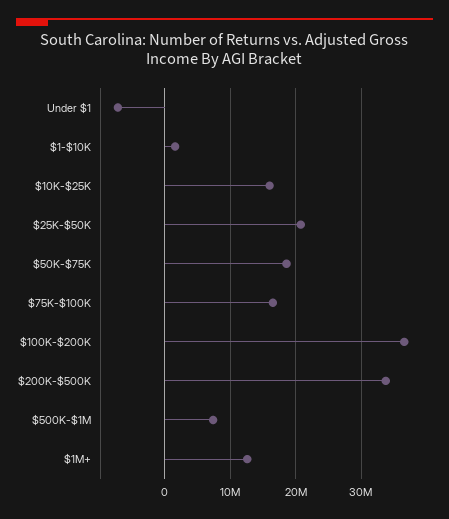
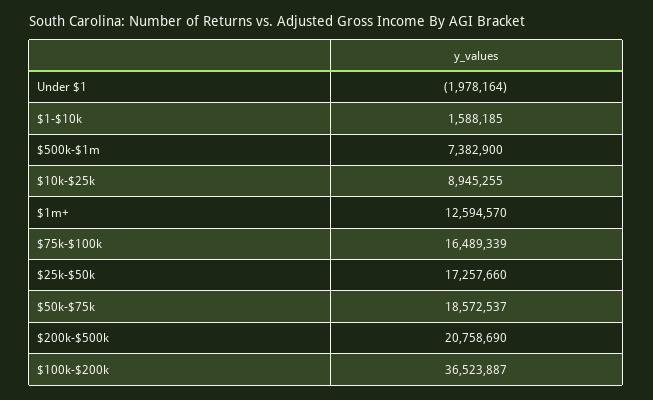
Under $1: -7000000 -> -1978164
$10K-$25K: 16000000 -> 8945255
$25K-$50K: 21000000 -> 17257660
$200K-$500K: 34000000 -> 20758690

